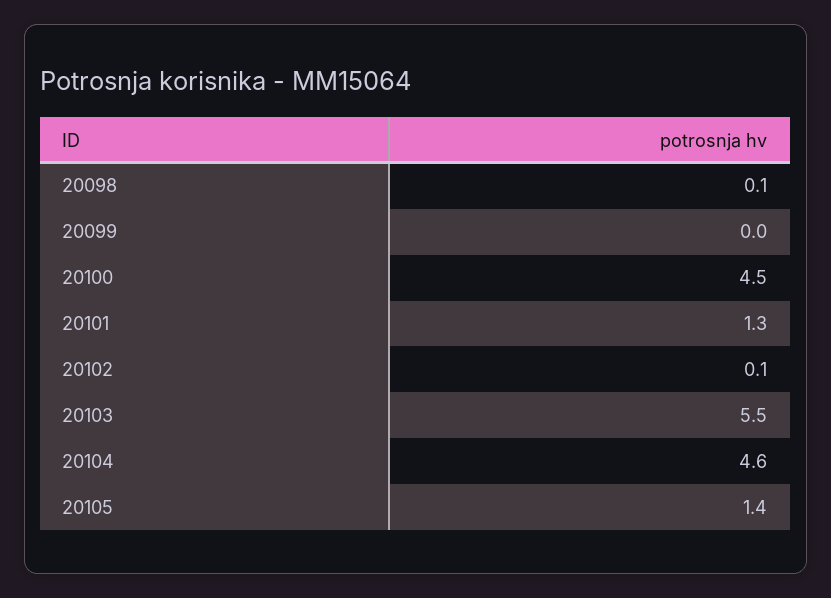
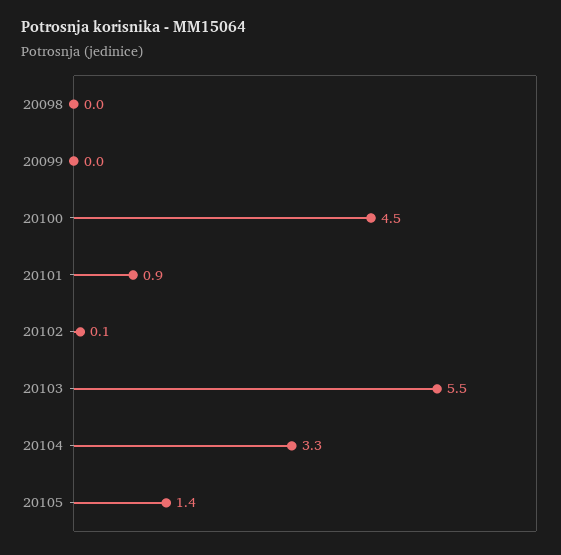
20098: 0.1 -> 0
20101: 1.3 -> 0.9
20104: 4.6 -> 3.3

